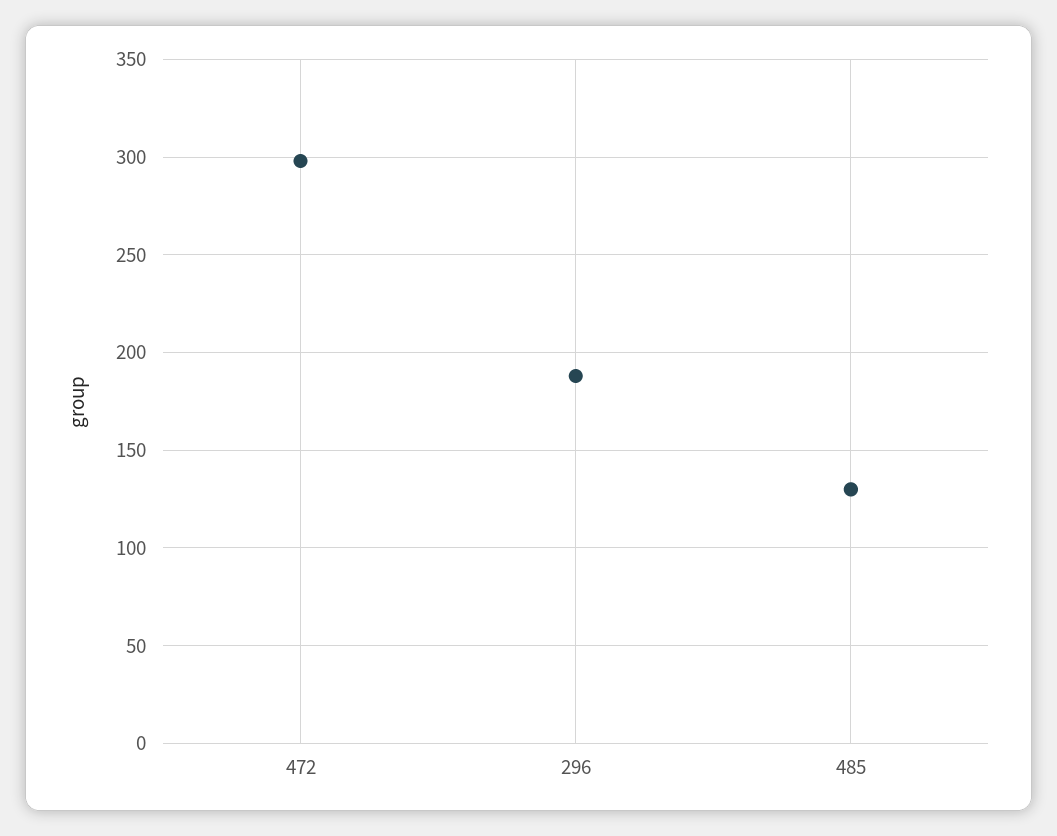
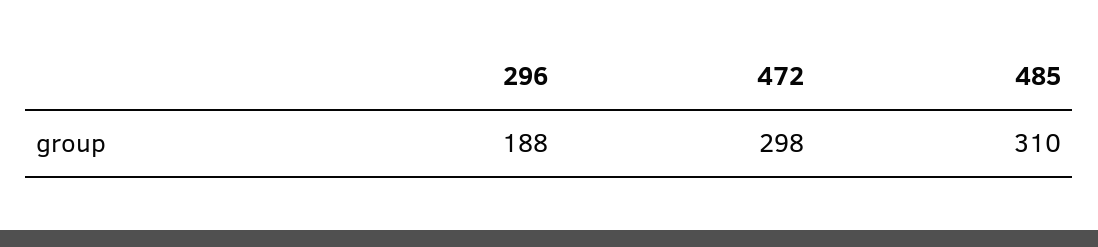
485: 130 -> 310

